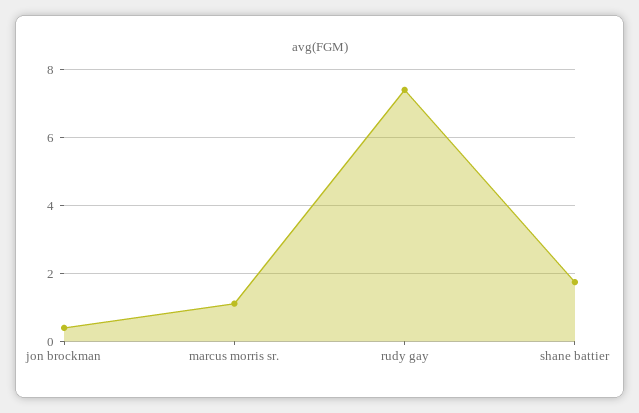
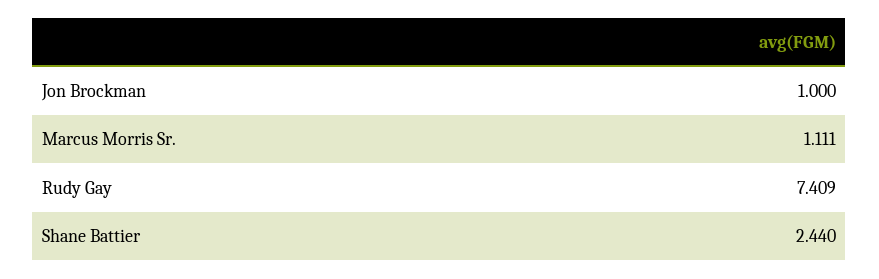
jon brockman: 0.4 -> 1
shane battier: 1.8 -> 2.44

